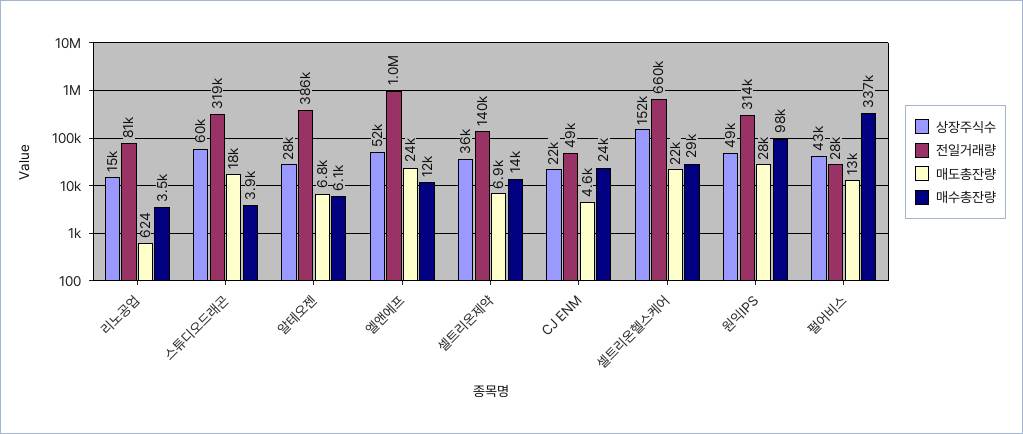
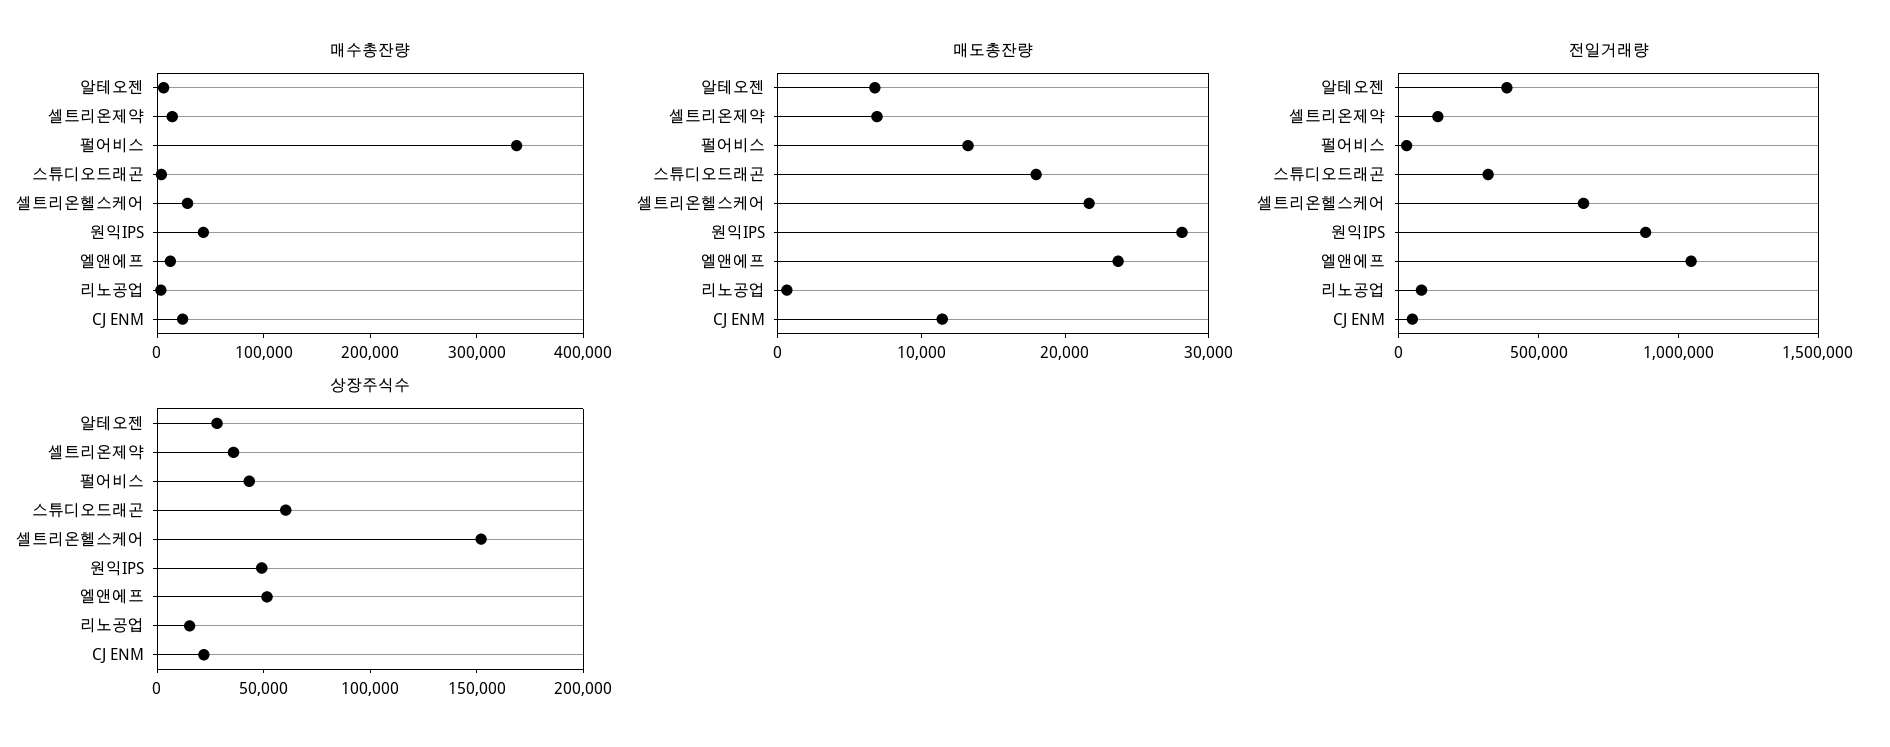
매도총잔량, CJ ENM: 4600 -> 12000
전일거래량, 원익IPS: 314000 -> 900000
매수총잔량, 원익IPS: 98000 -> 40000

